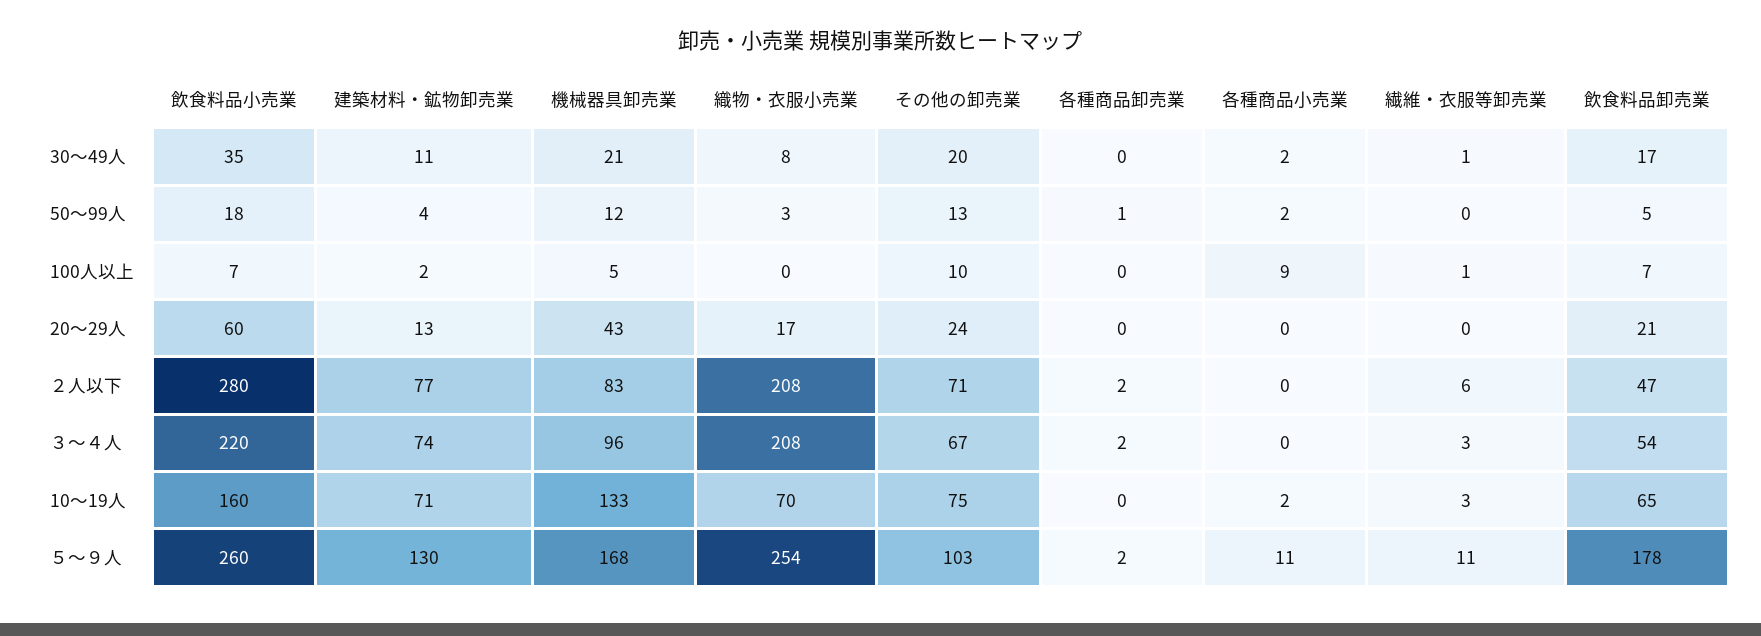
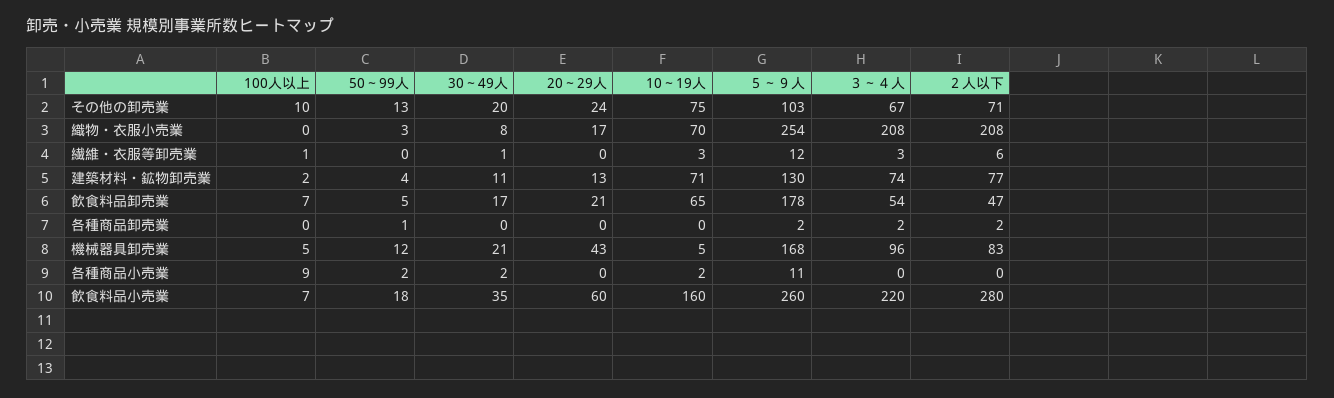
機械器具卸売業, 10～19人: 133 -> 5
繊維・衣服等卸売業, ５～９人: 11 -> 12

